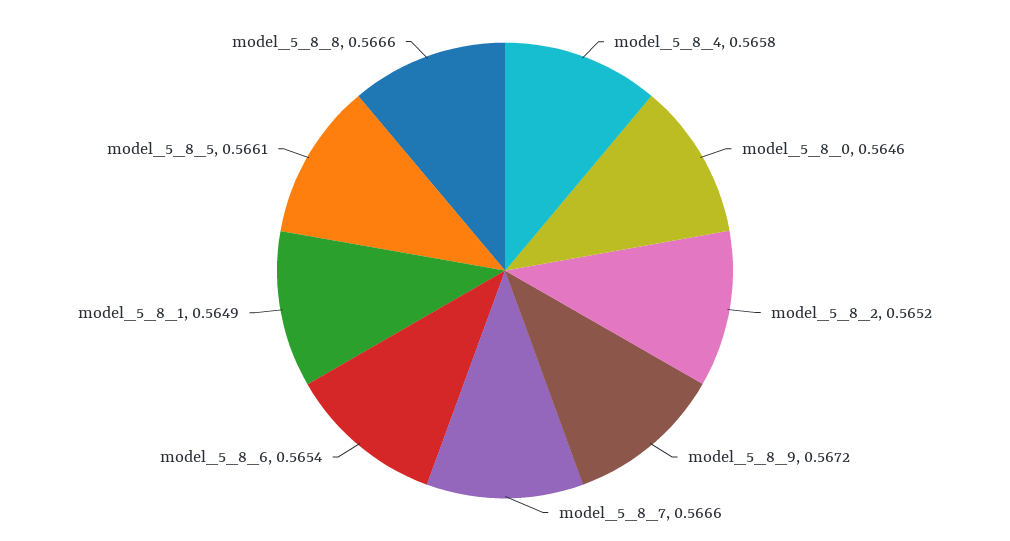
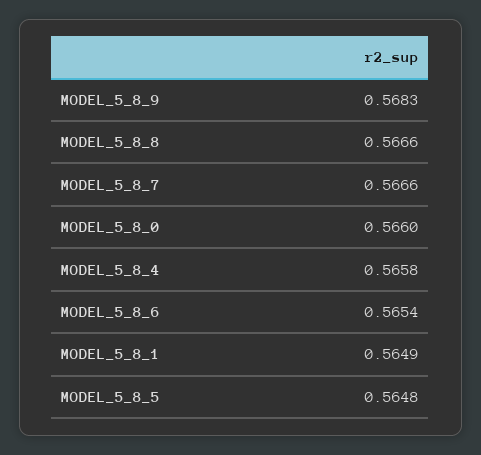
model_5_8_0: 0.5646 -> 0.566
model_5_8_2: 0.5652 -> none
model_5_8_9: 0.5672 -> 0.5683
model_5_8_5: 0.5661 -> 0.5648

